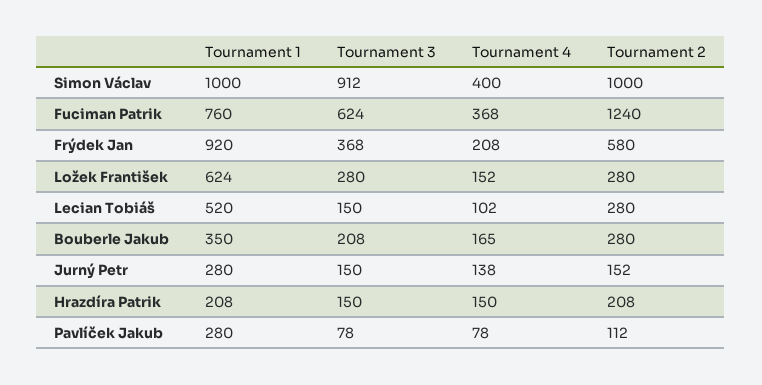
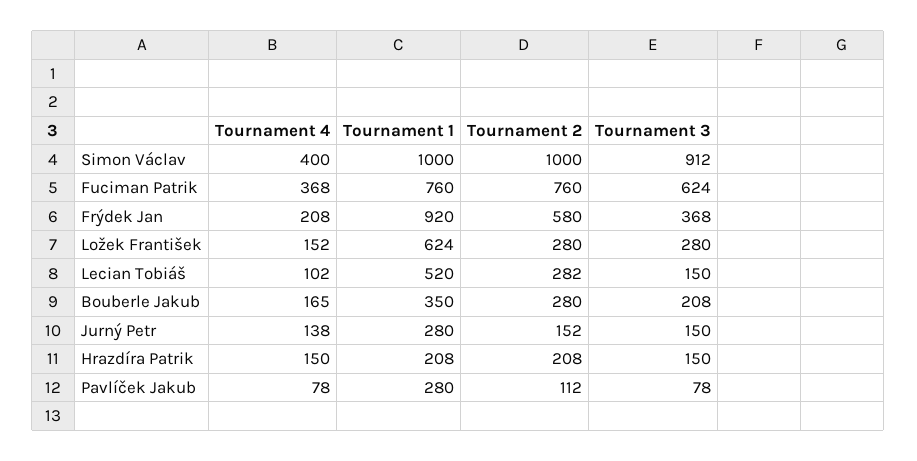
Tournament 2, Fuciman Patrik: 1240 -> 760
Tournament 2, Lecian Tobiáš: 280 -> 282

